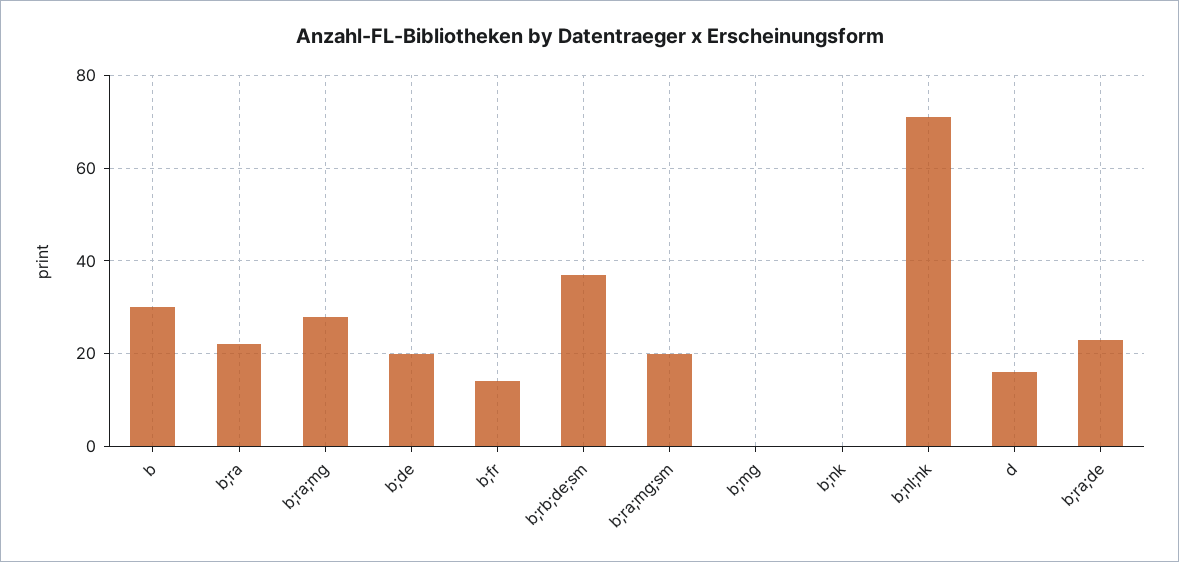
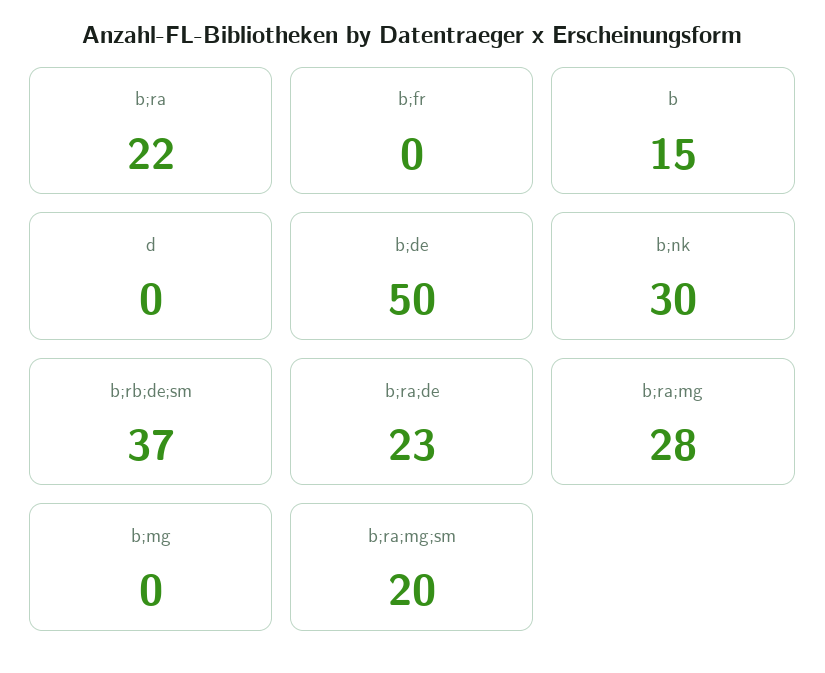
b: 30 -> 15
b;de: 20 -> 50
b;fr: 15 -> 0
b;nk: 0 -> 30
b;nl;nk: 70 -> none
d: 15 -> 0

